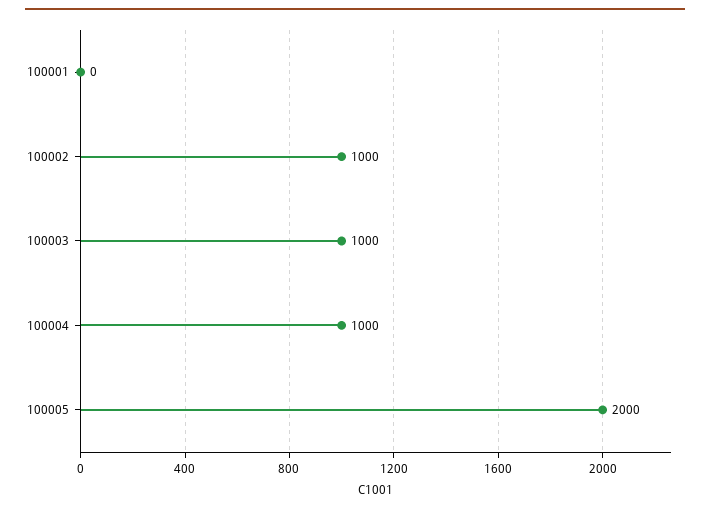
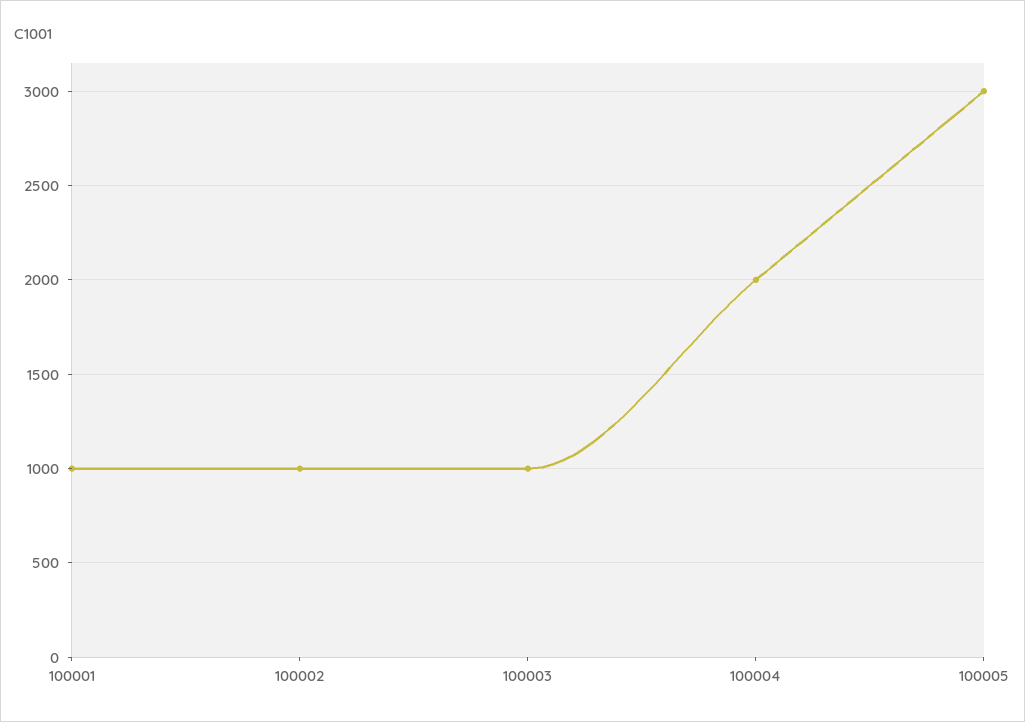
100001: 0 -> 1000
100004: 1000 -> 2000
100005: 2000 -> 3000

